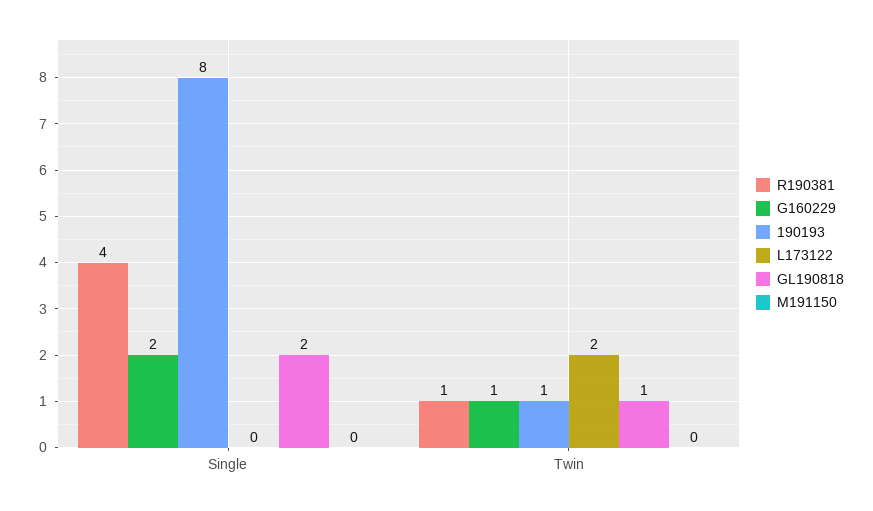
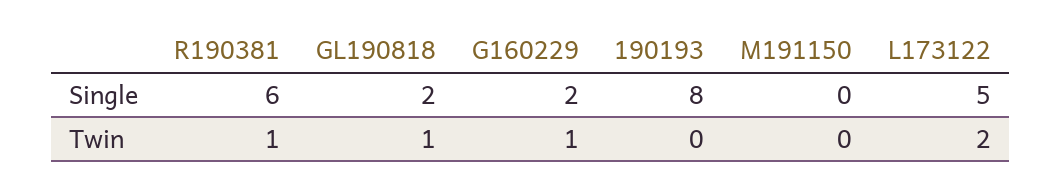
R190381, Single: 4 -> 6
L173122, Single: 0 -> 5
190193, Twin: 1 -> 0

